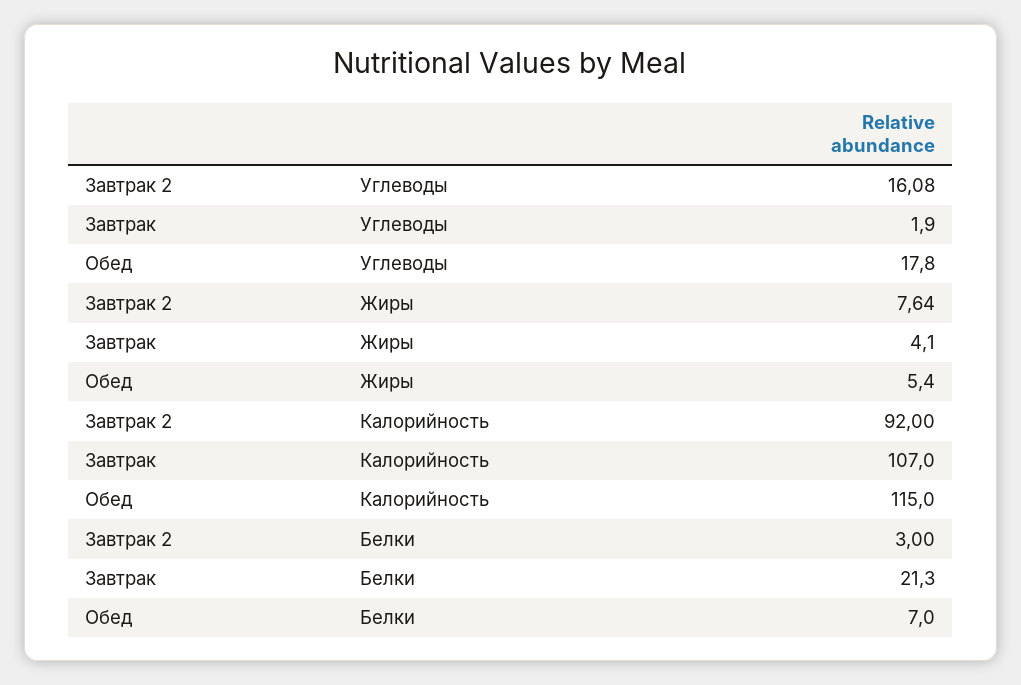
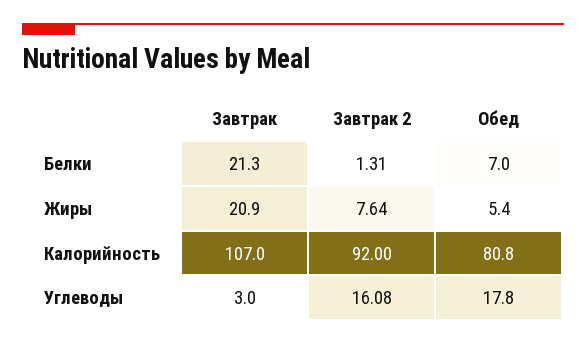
Завтрак, Углеводы: 1.9 -> 3
Завтрак, Жиры: 4.1 -> 20.9
Обед, Калорийность: 115 -> 80.8
Завтрак 2, Белки: 3 -> 1.31

